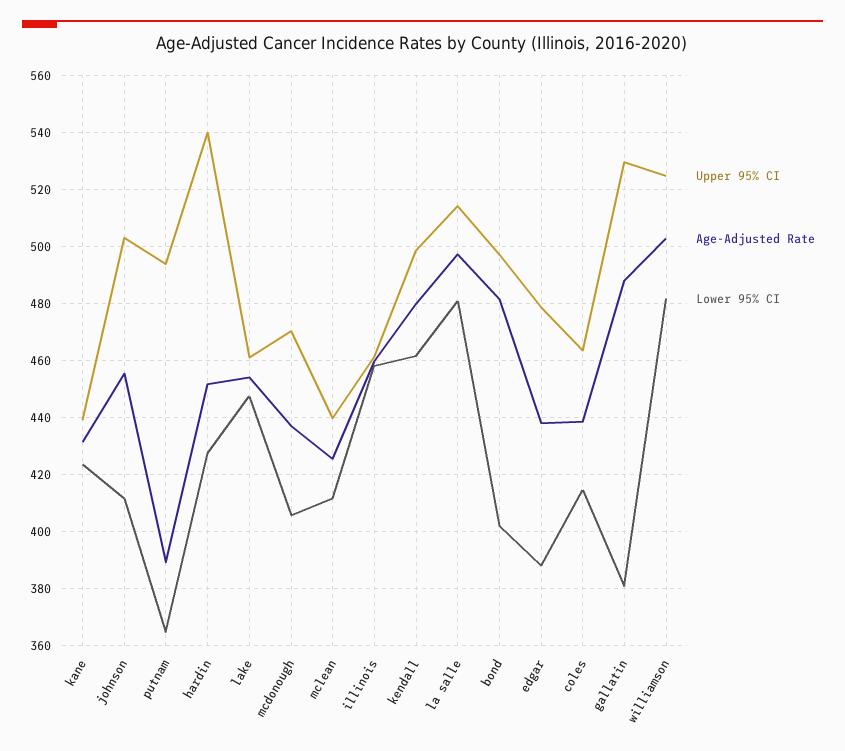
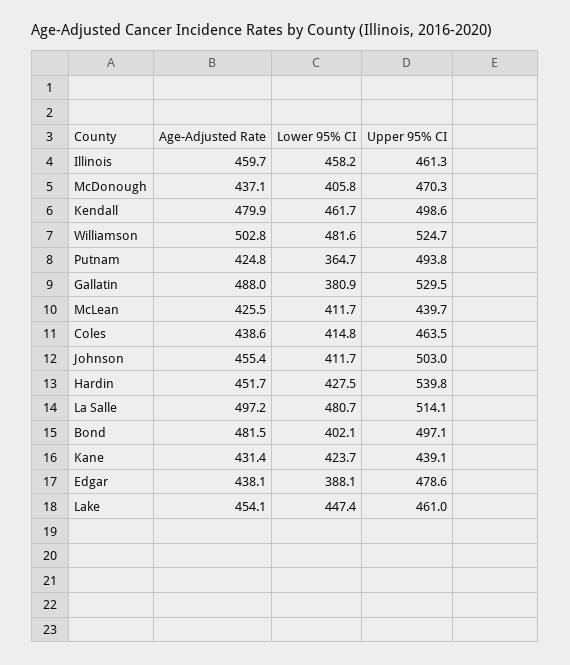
Age-Adjusted Rate, putnam: 390 -> 424.8

